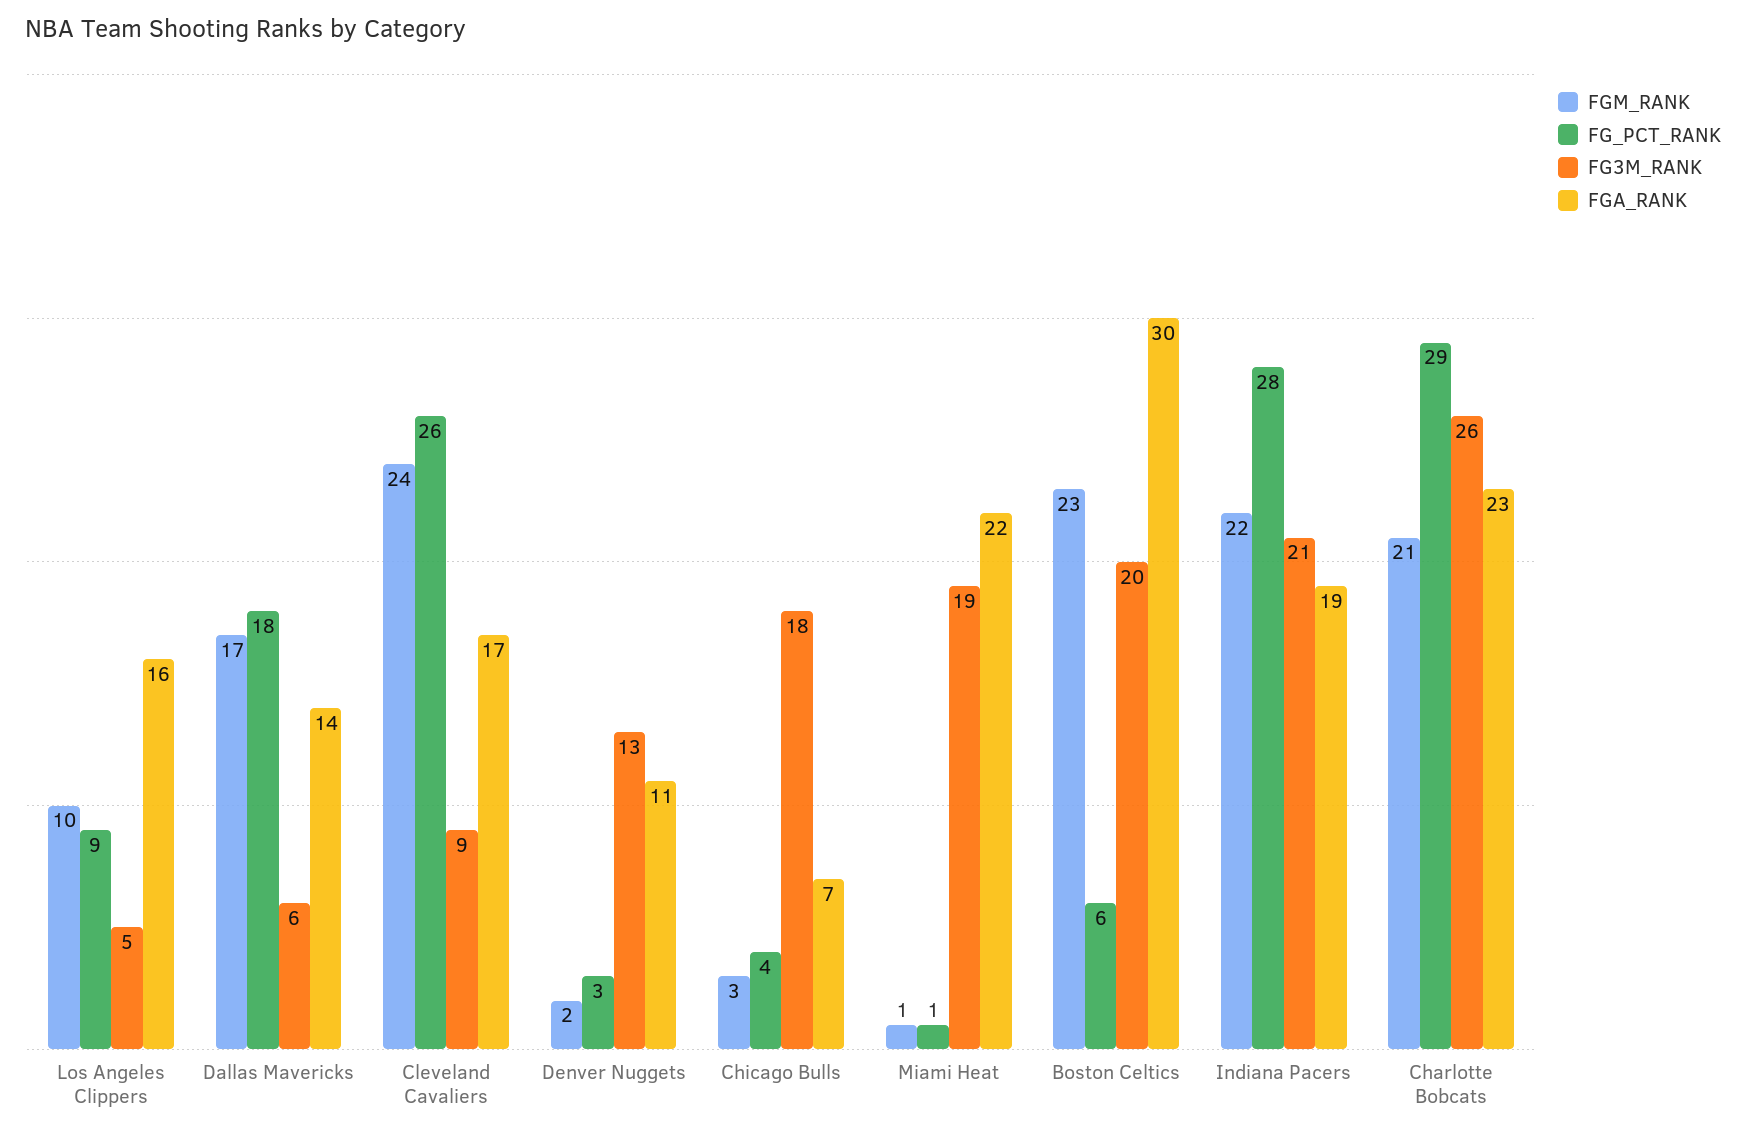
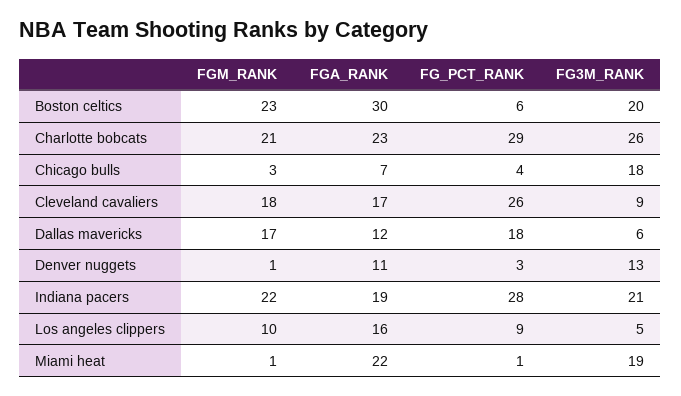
FGA_RANK, Dallas Mavericks: 14 -> 12
FGM_RANK, Cleveland Cavaliers: 24 -> 18
FGM_RANK, Denver Nuggets: 2 -> 1

